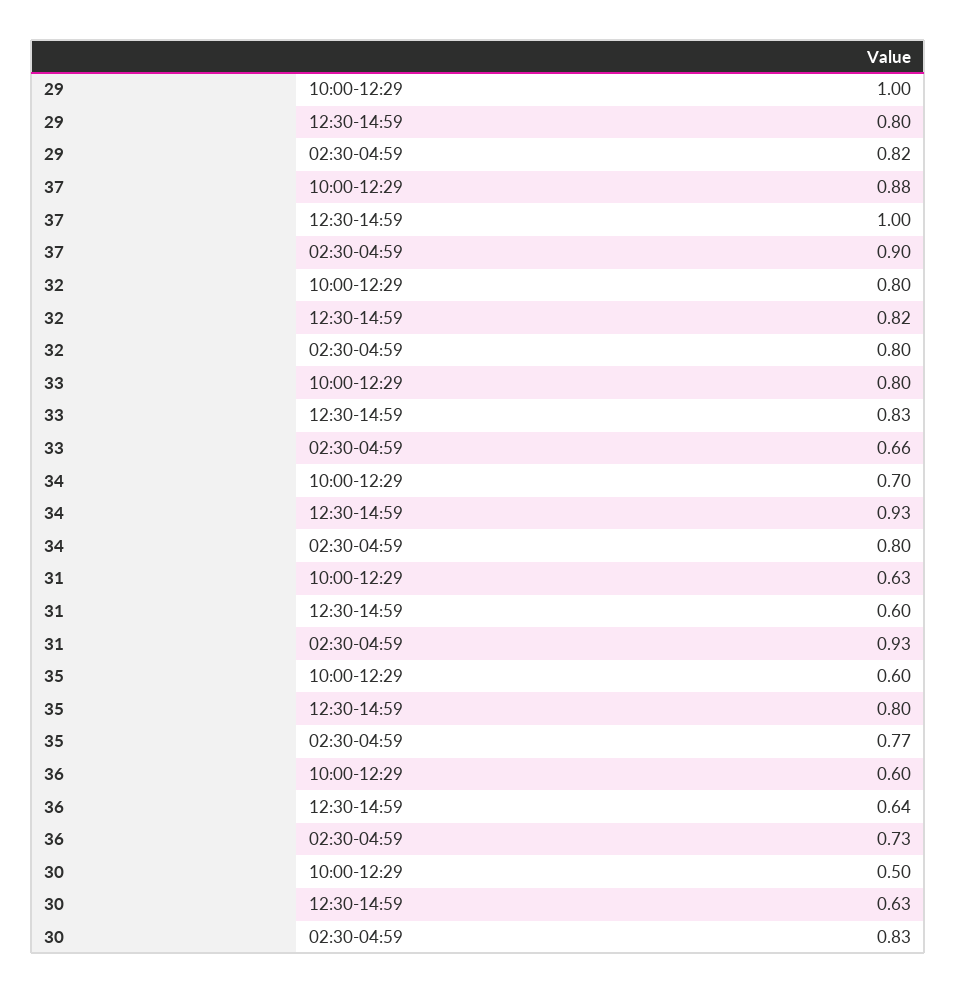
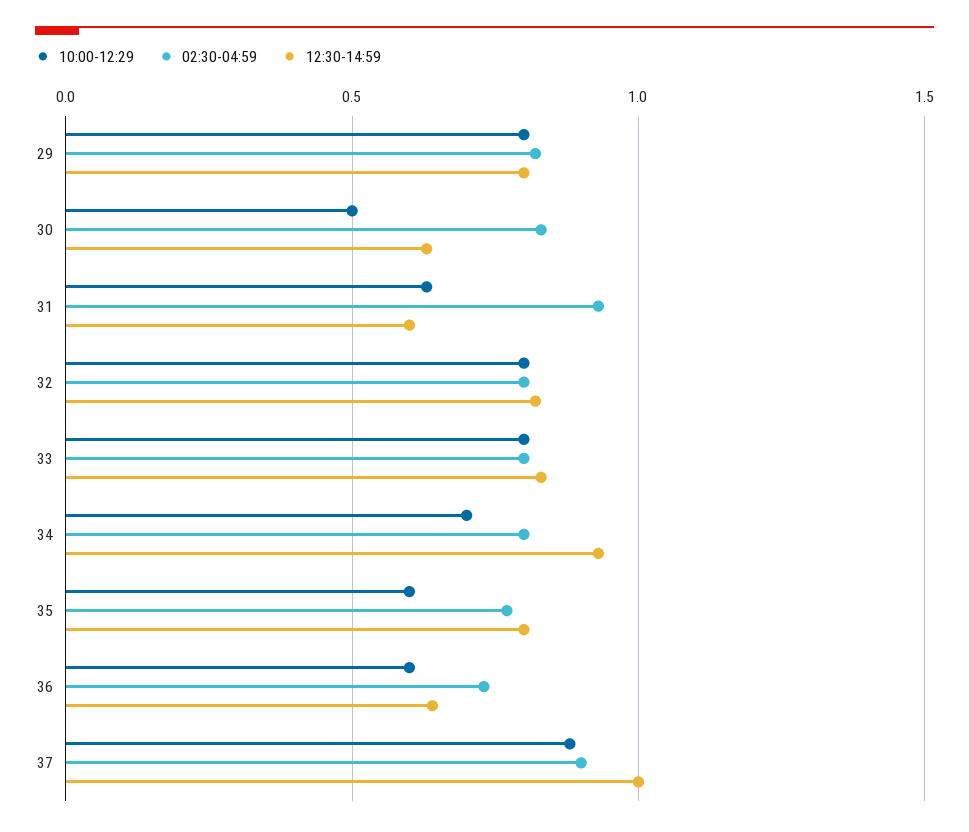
10:00-12:29, 29: 1 -> 0.8
02:30-04:59, 33: 0.66 -> 0.8

